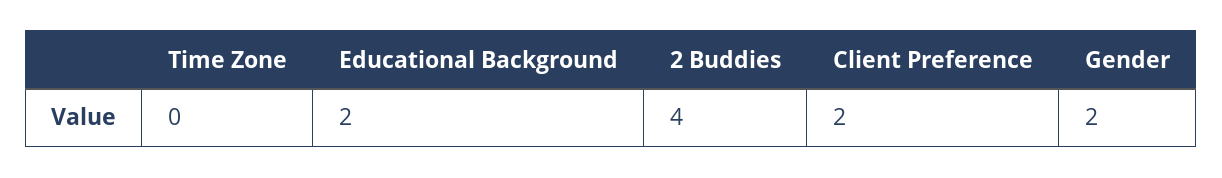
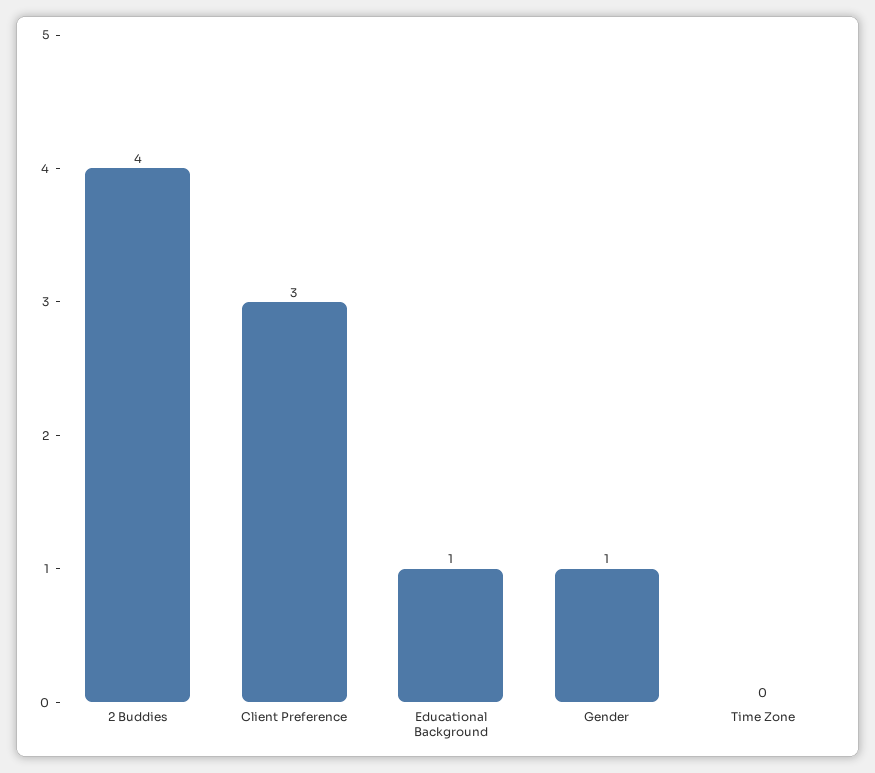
Educational Background: 2 -> 1
Client Preference: 2 -> 3
Gender: 2 -> 1

